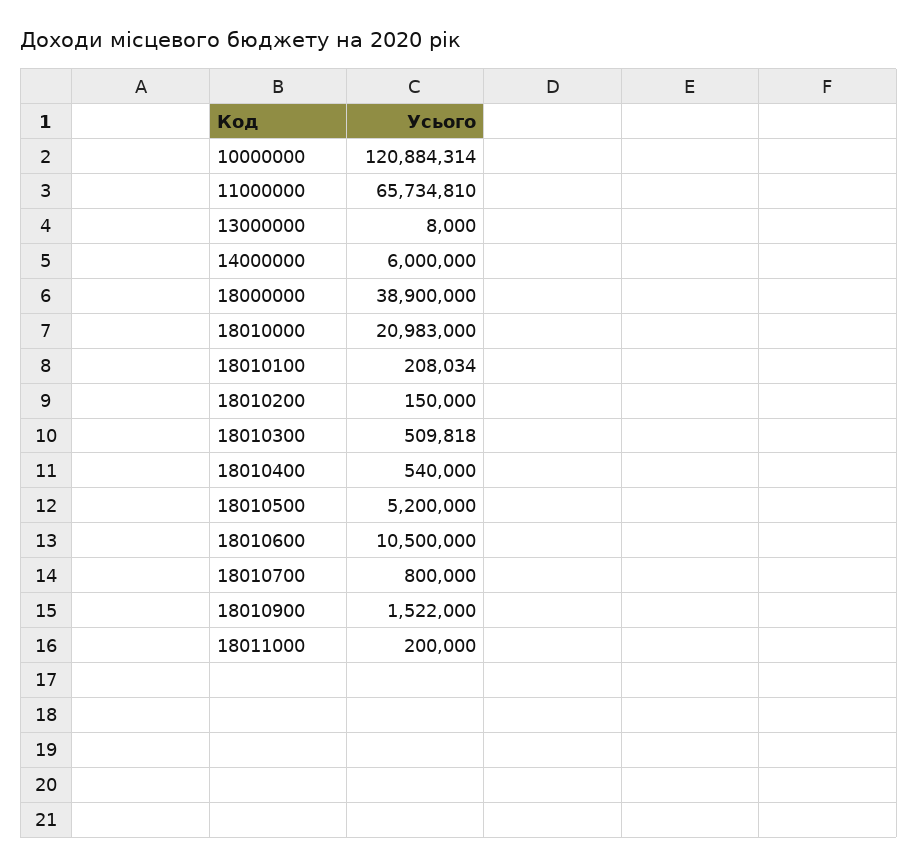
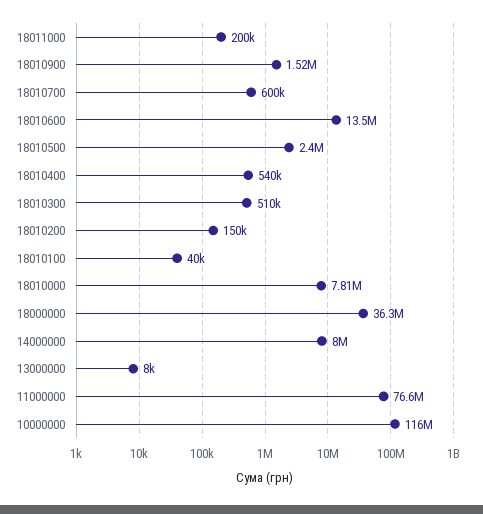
10000000: 120884314 -> 116000000
11000000: 65734810 -> 76600000
14000000: 6000000 -> 8000000
18000000: 38900000 -> 36300000
18010000: 20983000 -> 7810000
18010100: 208034 -> 40000
18010500: 5200000 -> 2400000
18010600: 10500000 -> 13500000
18010700: 800000 -> 600000

